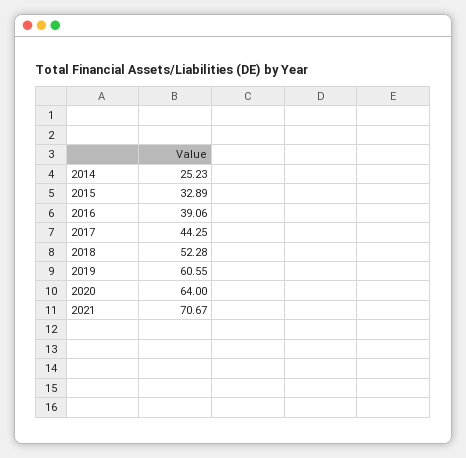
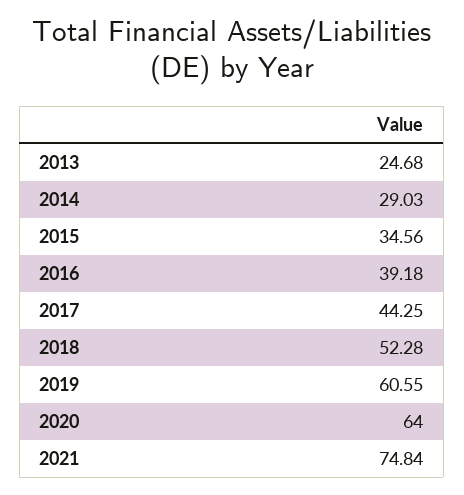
2014: 25.23 -> 29.03
2015: 32.89 -> 34.56
2016: 39.06 -> 39.18
2021: 70.67 -> 74.84
2013: none -> 24.68

